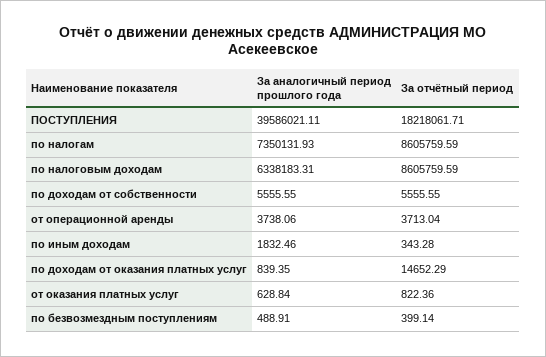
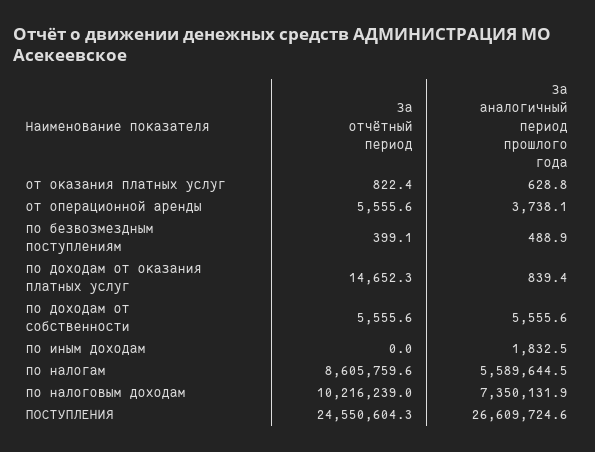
За аналогичный период прошлого года, ПОСТУПЛЕНИЯ: 39586021.11 -> 26609724.6
За отчётный период, ПОСТУПЛЕНИЯ: 18218061.71 -> 24550604.3
За аналогичный период прошлого года, по налогам: 7350131.93 -> 5589644.5
За аналогичный период прошлого года, по налоговым доходам: 6338183.31 -> 7350131.9
За отчётный период, по налоговым доходам: 8605759.59 -> 10216239
За отчётный период, от операционной аренды: 3713.04 -> 5555.6
За отчётный период, по иным доходам: 343.28 -> 0

